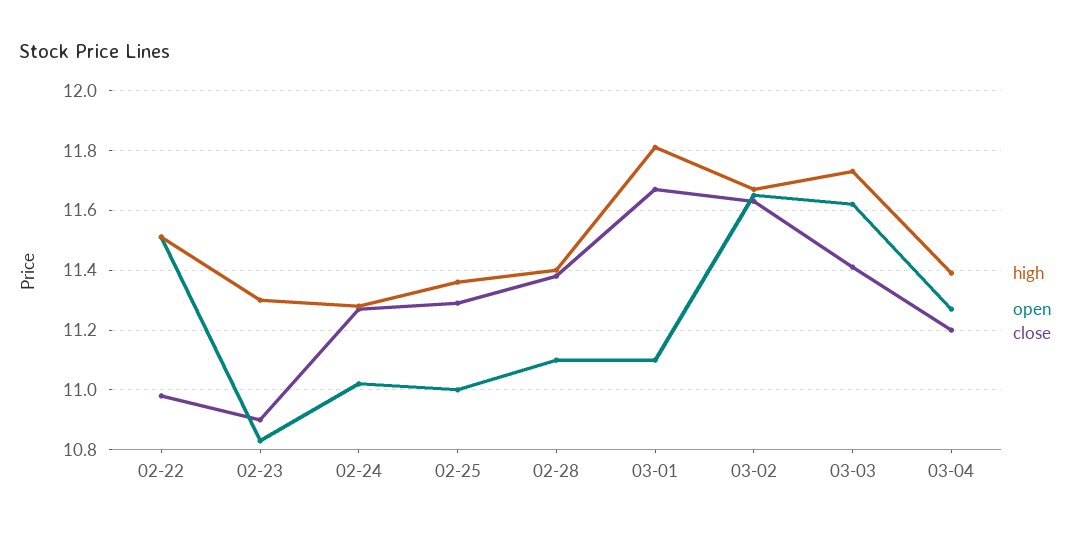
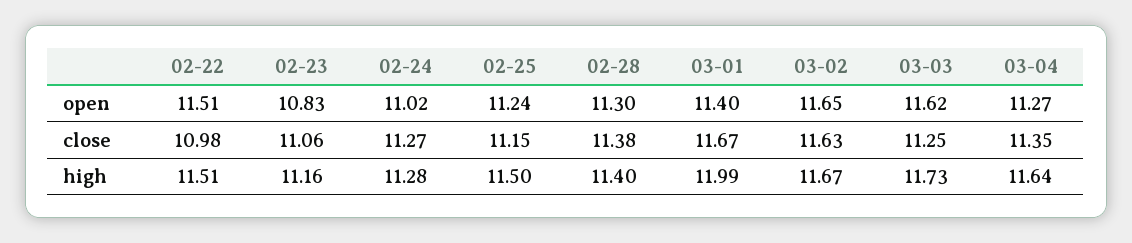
high, 02-23: 11.3 -> 11.16
close, 02-23: 10.9 -> 11.06
high, 02-25: 11.35 -> 11.5
open, 02-25: 11 -> 11.24
close, 02-25: 11.3 -> 11.15
open, 02-28: 11.1 -> 11.3
high, 03-01: 11.8 -> 11.99
open, 03-01: 11.1 -> 11.4
close, 03-03: 11.4 -> 11.25
high, 03-04: 11.4 -> 11.64
close, 03-04: 11.2 -> 11.35

